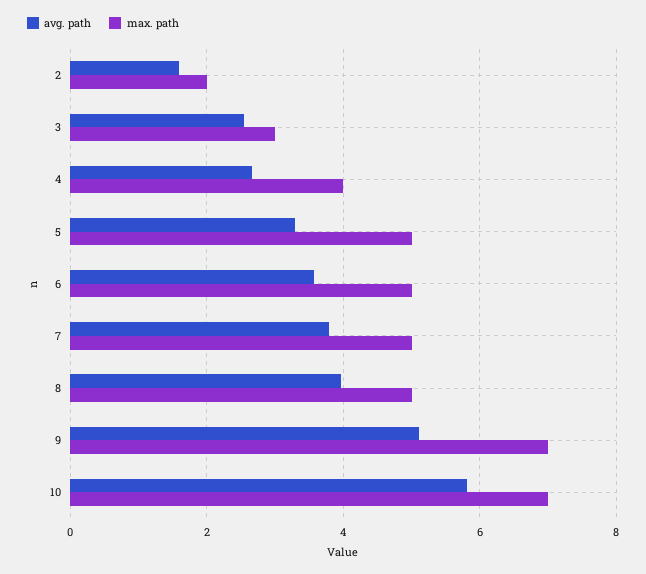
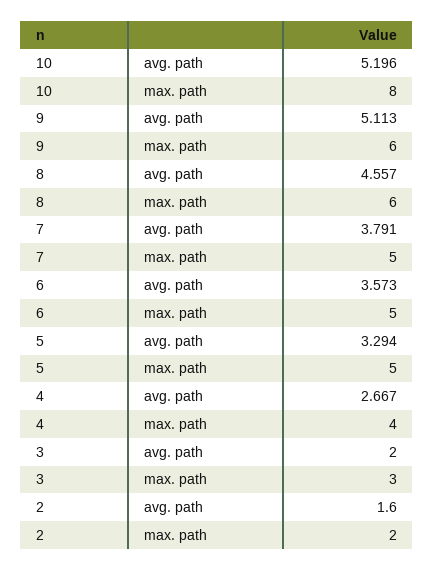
avg. path, 3: 2.6 -> 2
avg. path, 8: 4 -> 4.557
max. path, 8: 5 -> 6
max. path, 9: 7 -> 6
avg. path, 10: 5.8 -> 5.196
max. path, 10: 7 -> 8

